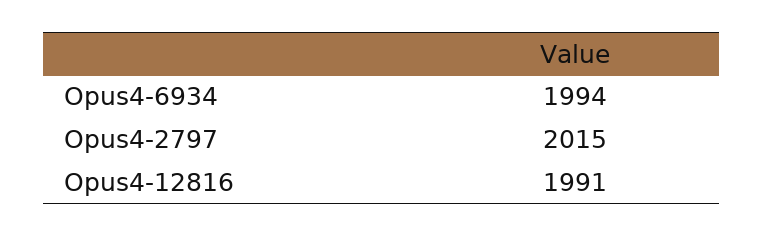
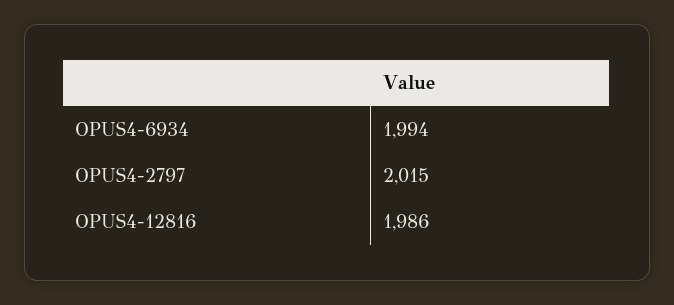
Opus4-12816: 1991 -> 1986

